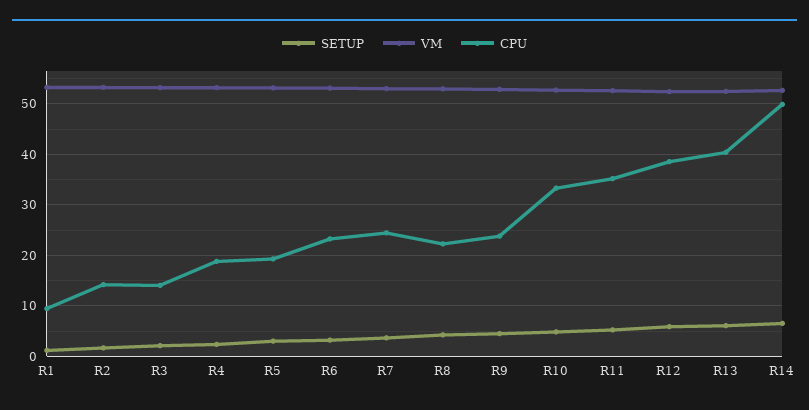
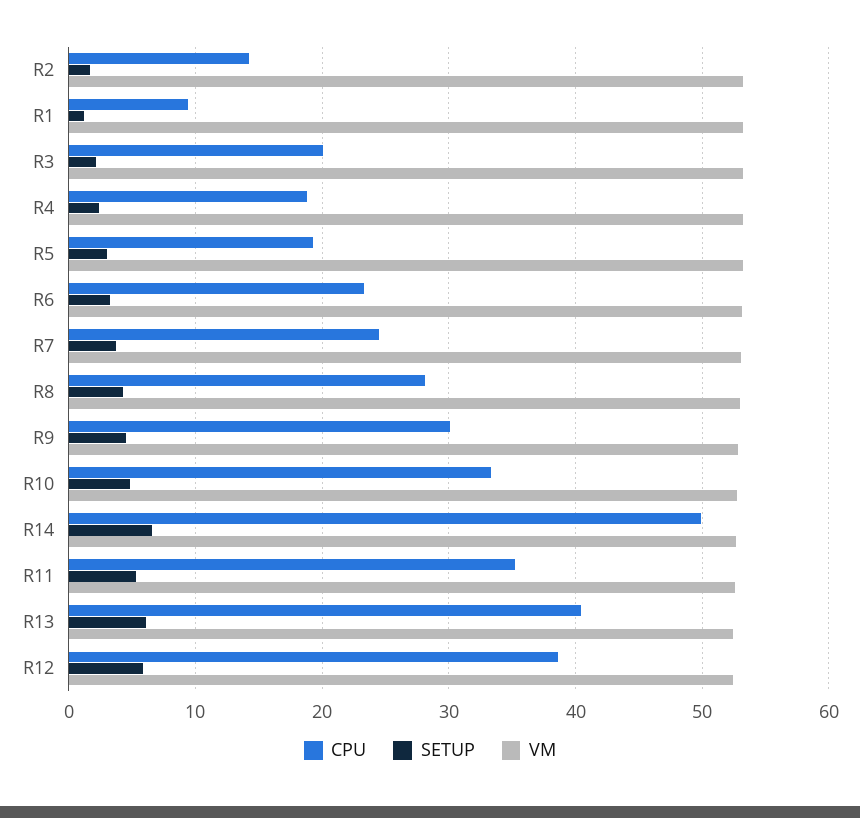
CPU, R3: 14 -> 20
CPU, R8: 22 -> 28
CPU, R9: 24 -> 30

